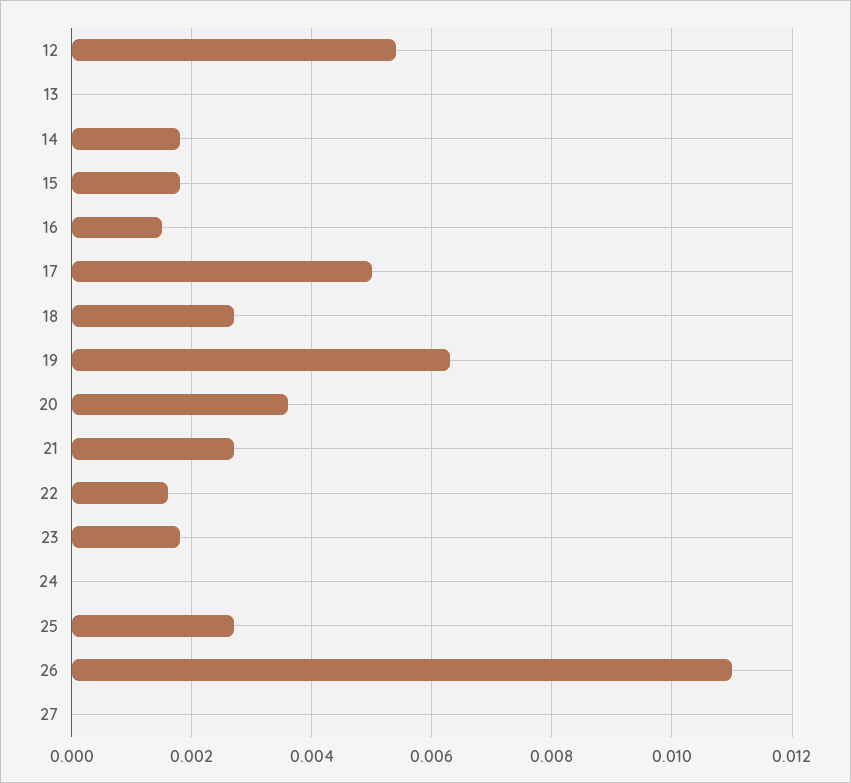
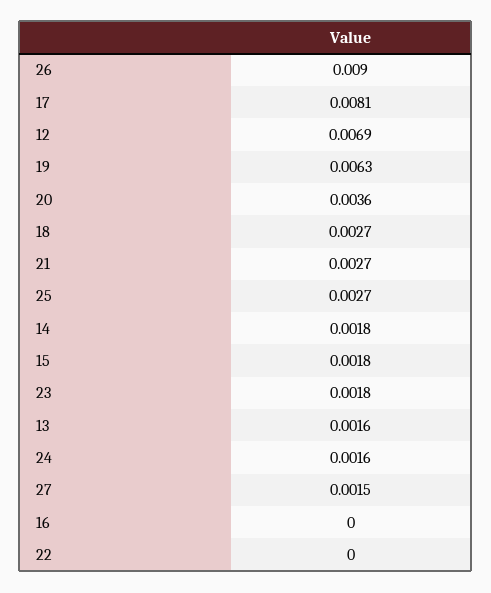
12: 0.0055 -> 0.0069
13: 0 -> 0.0016
16: 0.0015 -> 0
17: 0.005 -> 0.0081
22: 0.0015 -> 0
24: 0 -> 0.0016
26: 0.011 -> 0.009
27: 0 -> 0.0015

